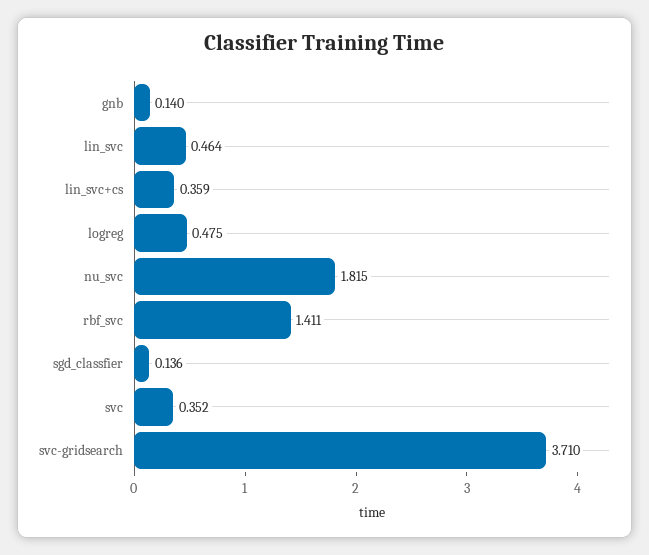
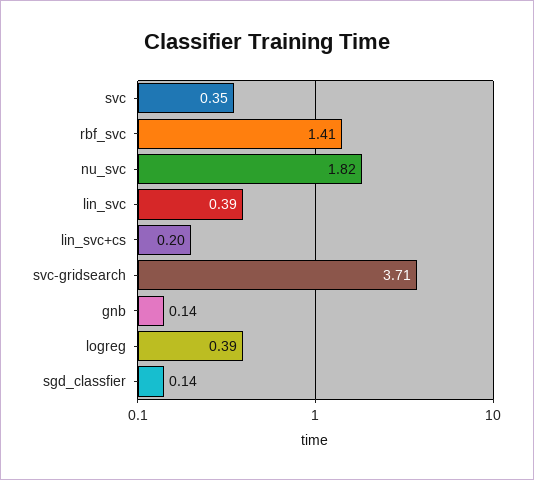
lin_svc: 0.464 -> 0.39
lin_svc+cs: 0.359 -> 0.2
logreg: 0.475 -> 0.39

